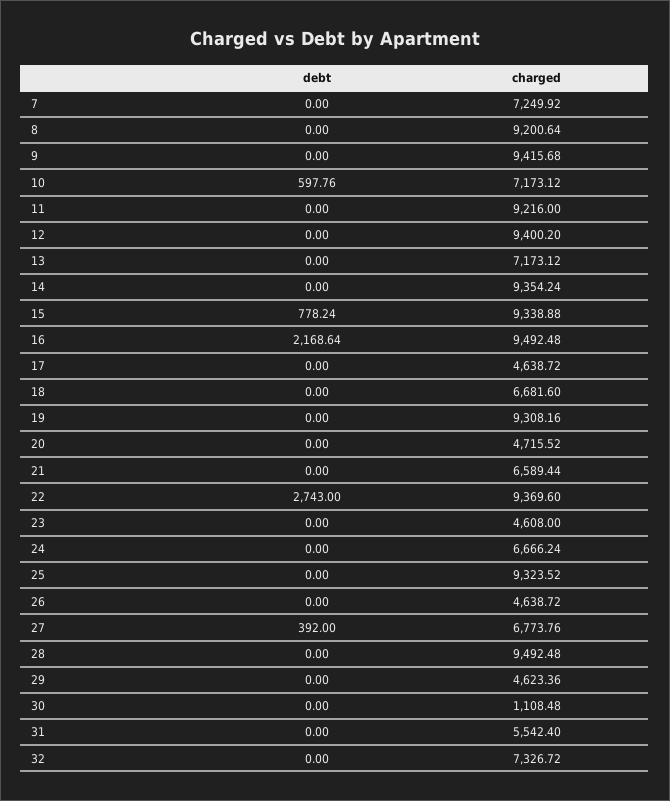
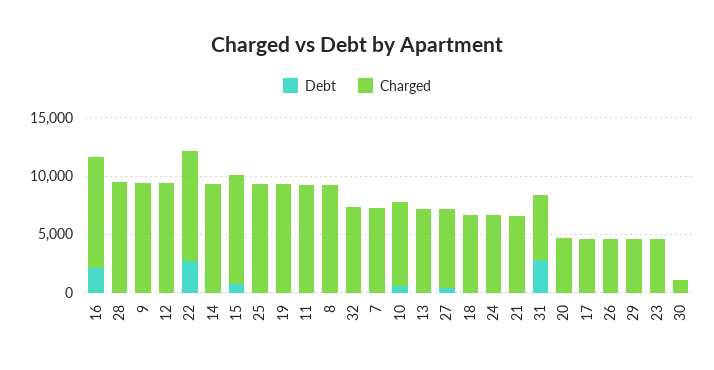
debt, 31: 0 -> 3000

